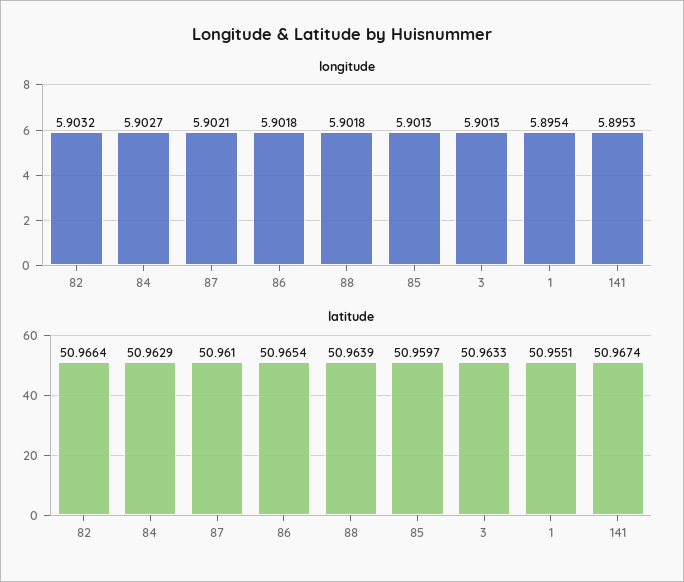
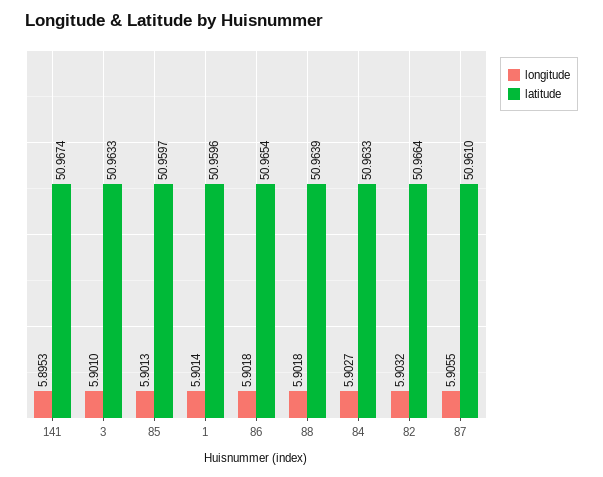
longitude, 87: 5.9021 -> 5.9055
longitude, 3: 5.9013 -> 5.901
longitude, 1: 5.8954 -> 5.9014
latitude, 84: 50.9629 -> 50.9633
latitude, 1: 50.9551 -> 50.9596

